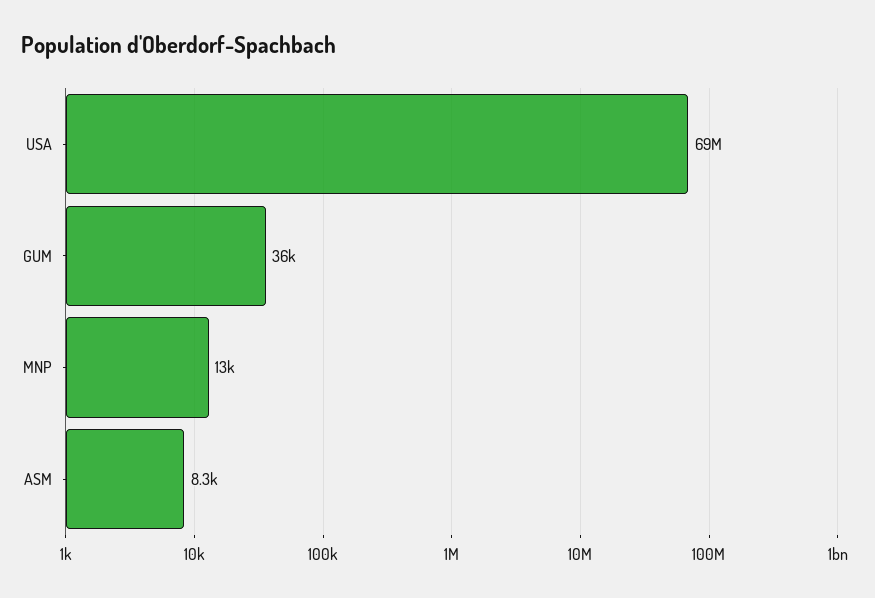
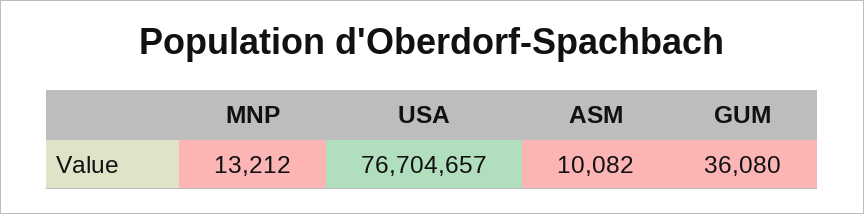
USA: 69000000 -> 76704657
ASM: 8300 -> 10082

